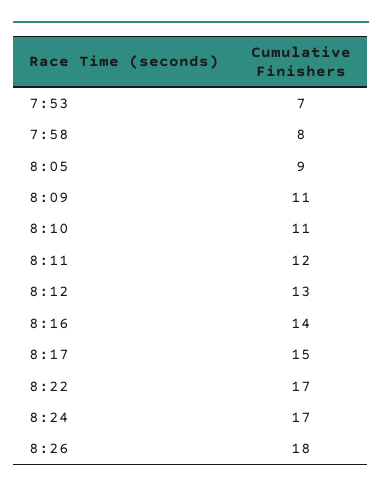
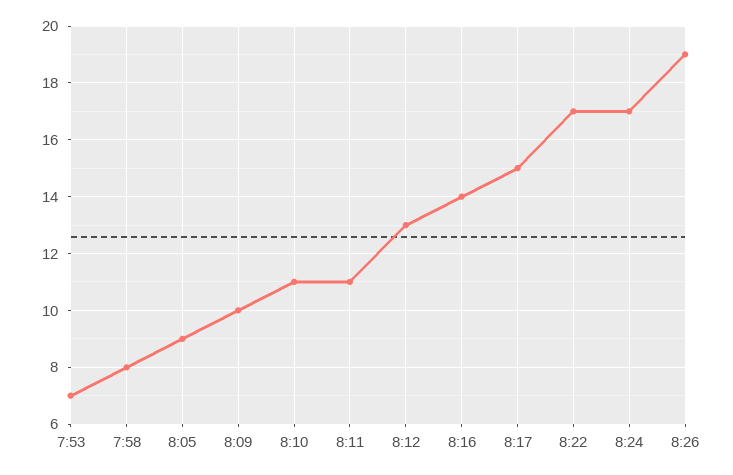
8:09: 11 -> 10
8:11: 12 -> 11
8:26: 18 -> 19

